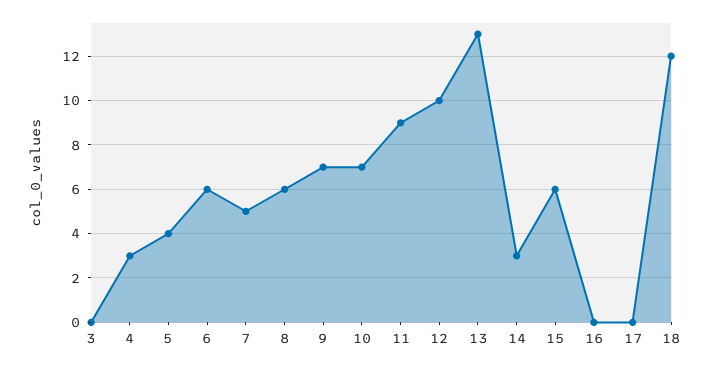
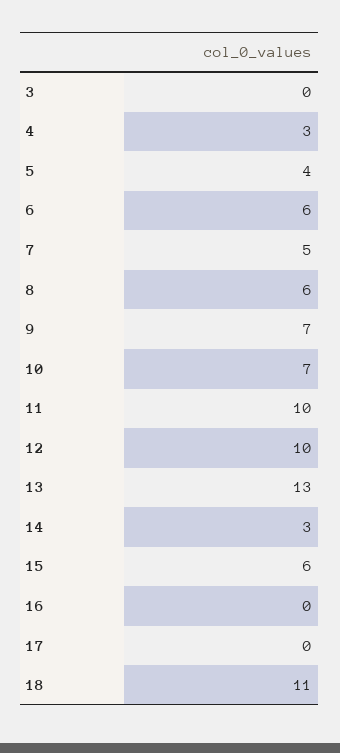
11: 9 -> 10
18: 12 -> 11

